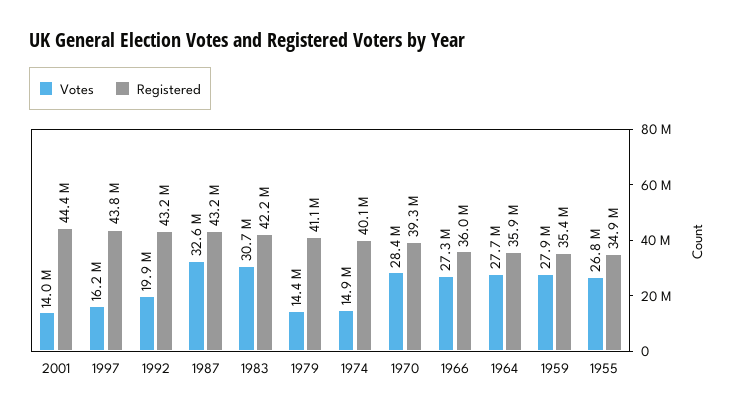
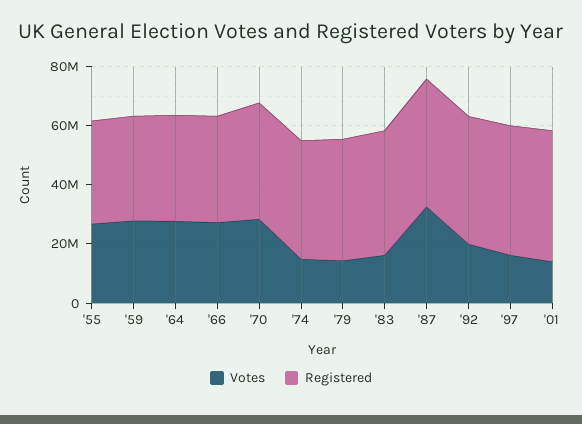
Votes, 1983: 30700000 -> 15000000

